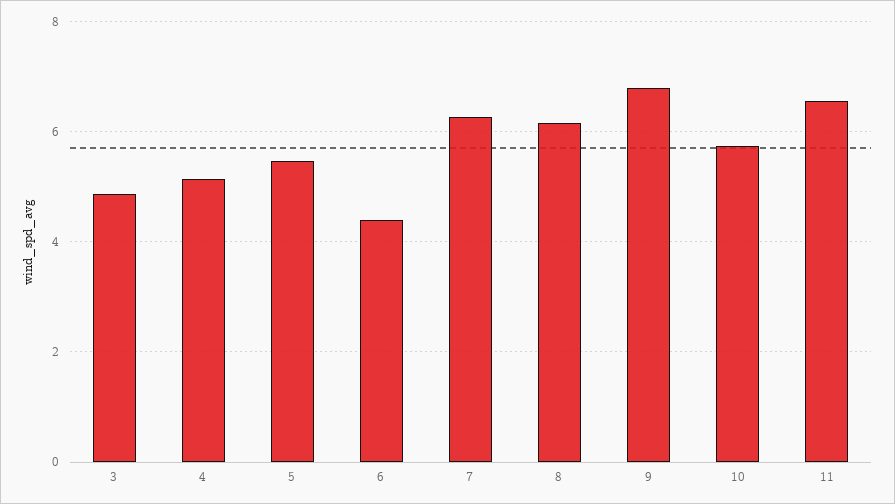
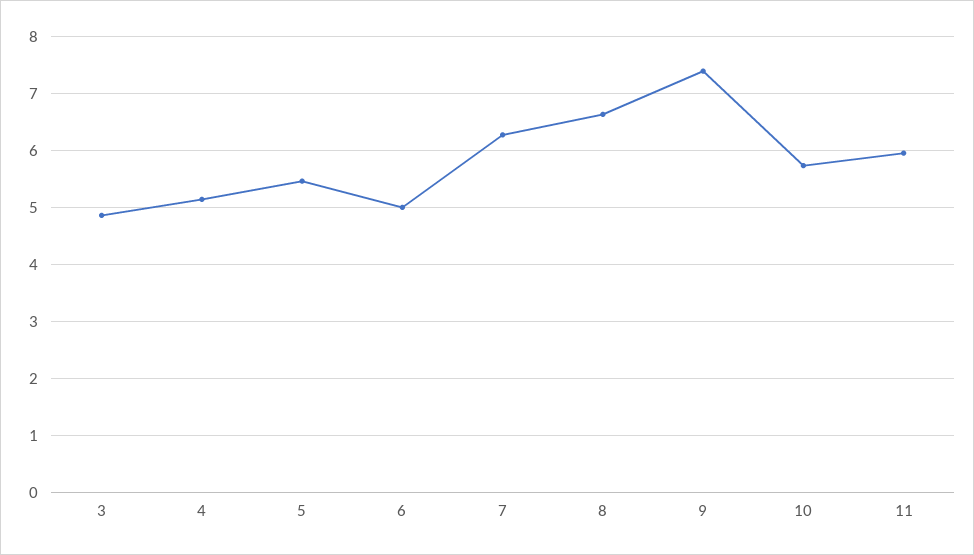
6: 4.4 -> 5
8: 6.2 -> 6.6
9: 6.8 -> 7.4
11: 6.6 -> 6

